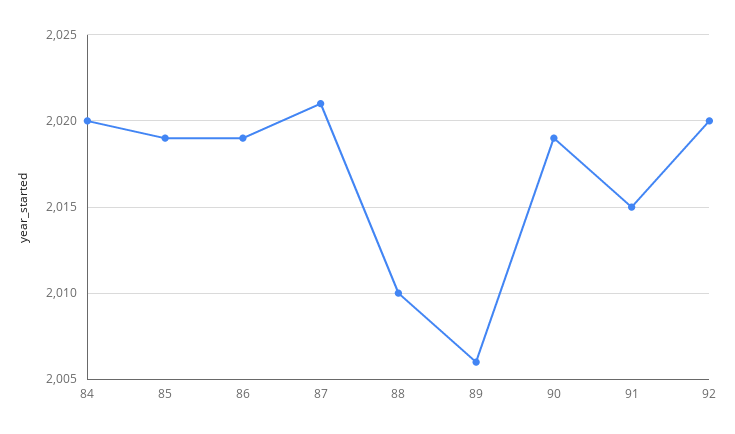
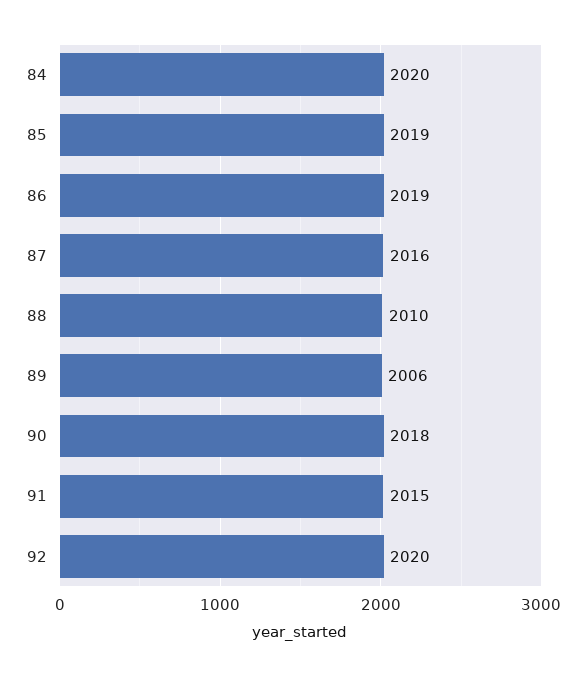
87: 2021 -> 2016
90: 2019 -> 2018

